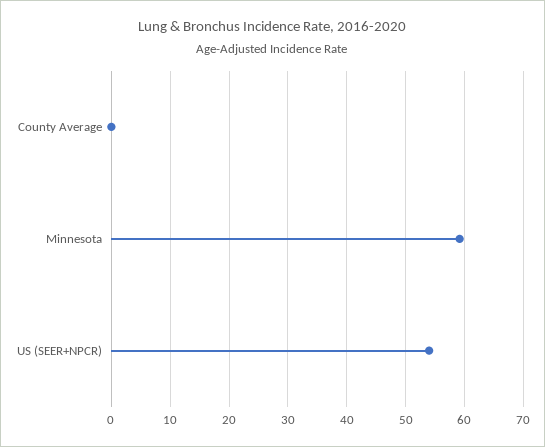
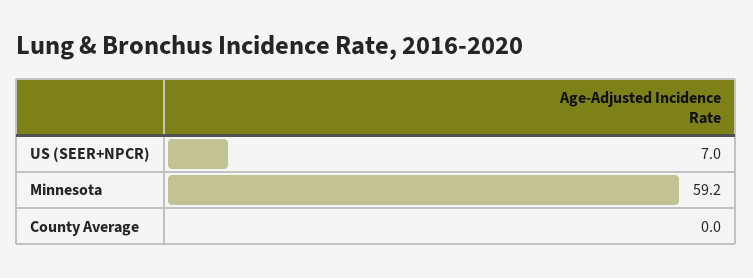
US (SEER+NPCR): 54 -> 7

